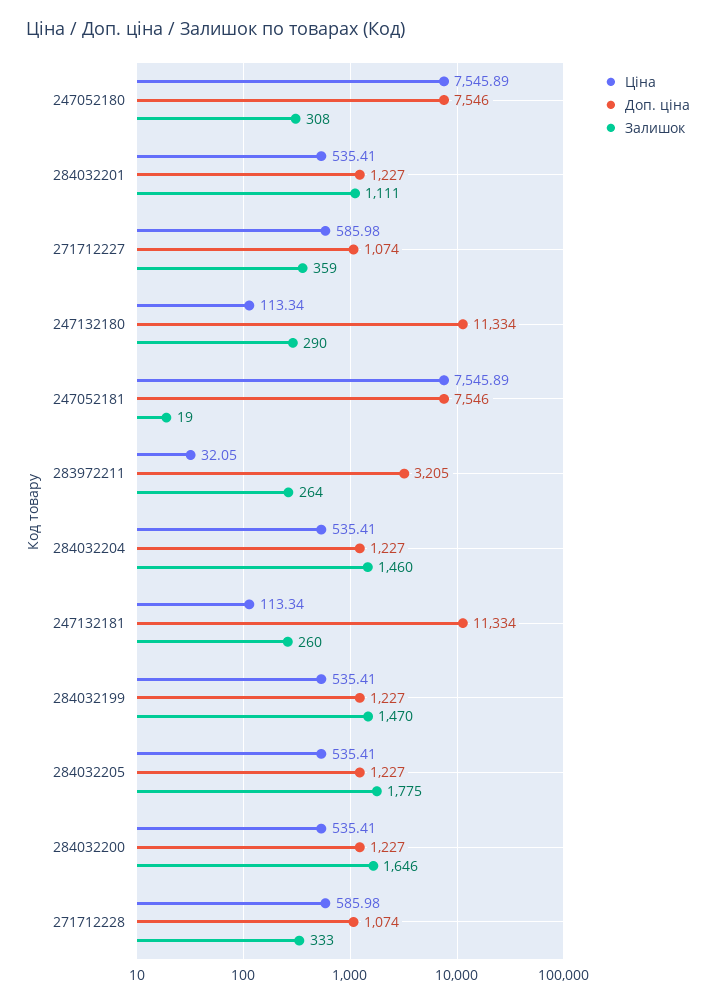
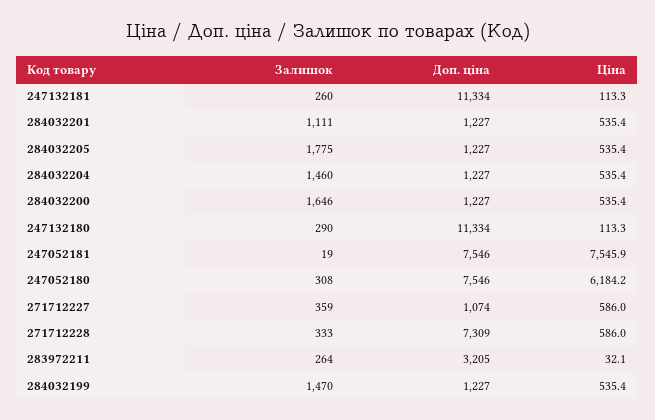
Ціна, 247052180: 7545.89 -> 6184.2
Доп. ціна, 271712228: 1074 -> 7309

